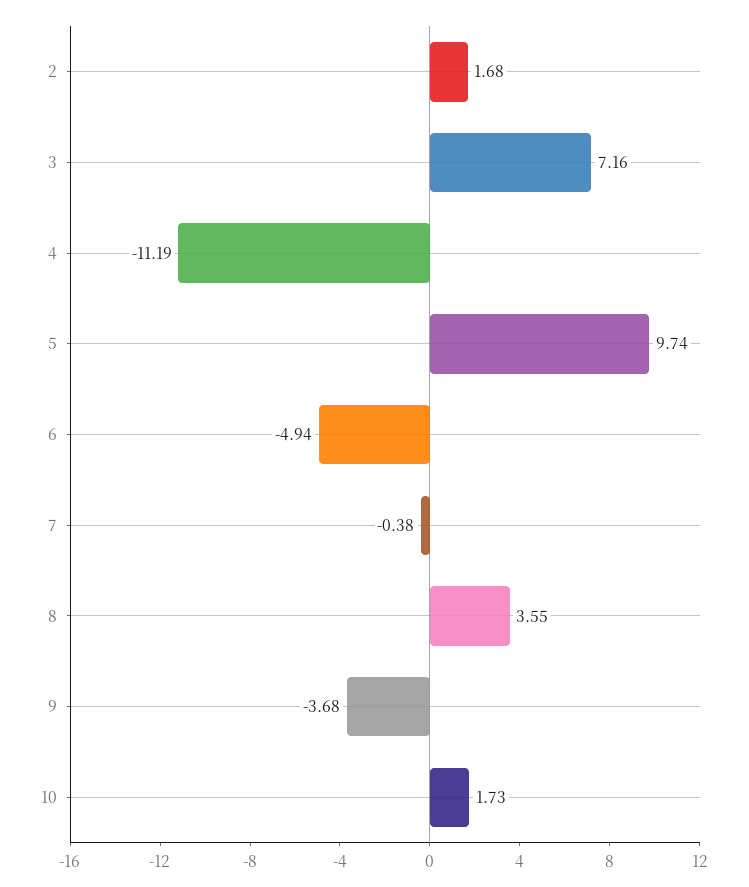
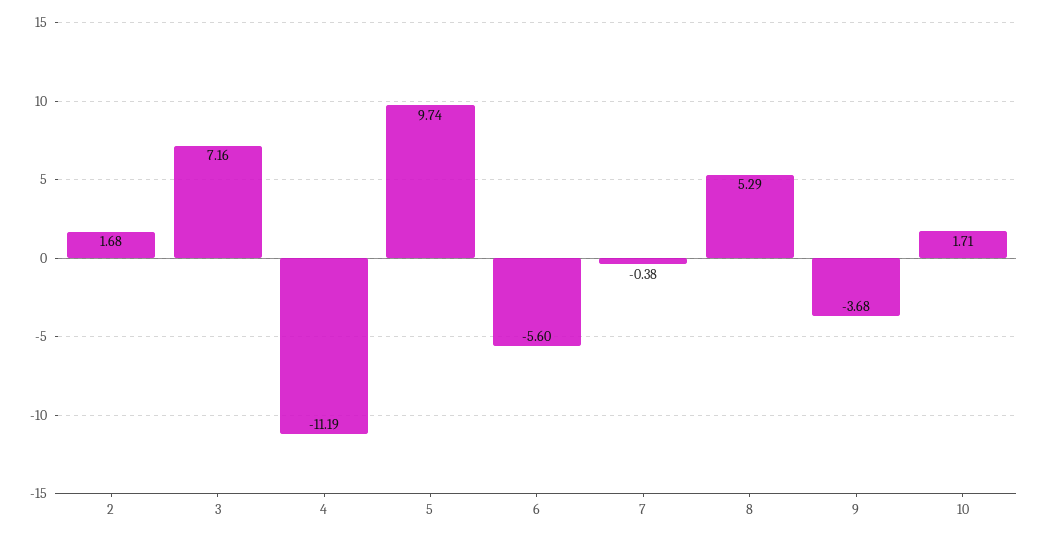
6: -4.94 -> -5.6
8: 3.55 -> 5.29
10: 1.73 -> 1.71

